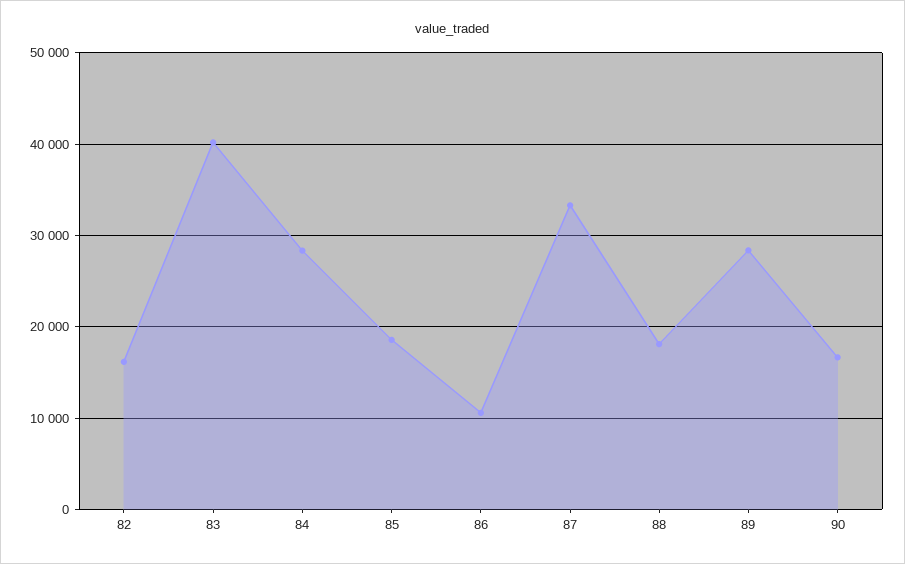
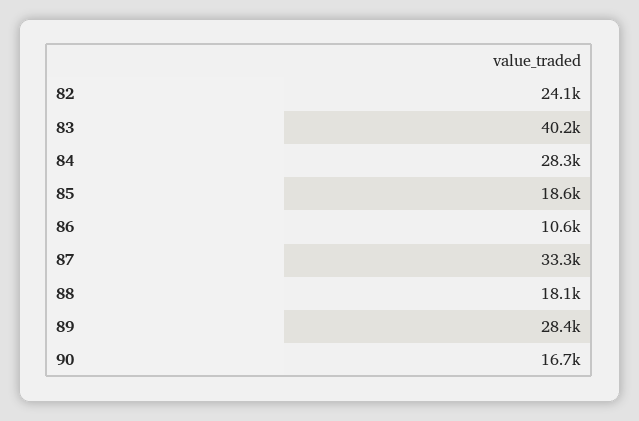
82: 16000 -> 24100

